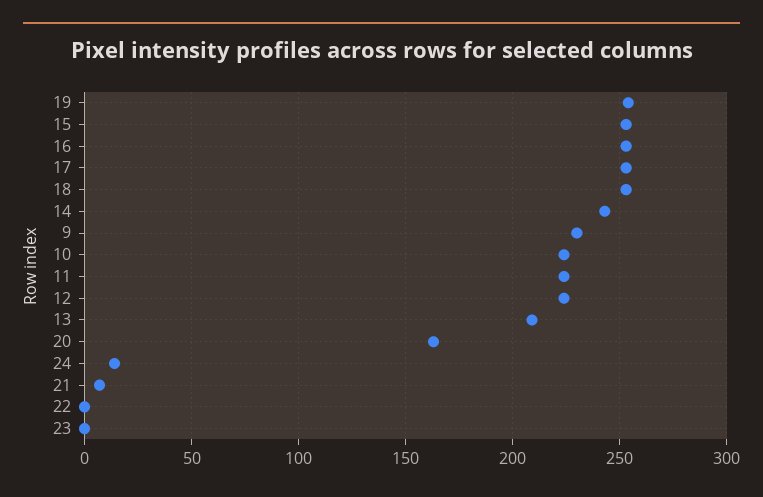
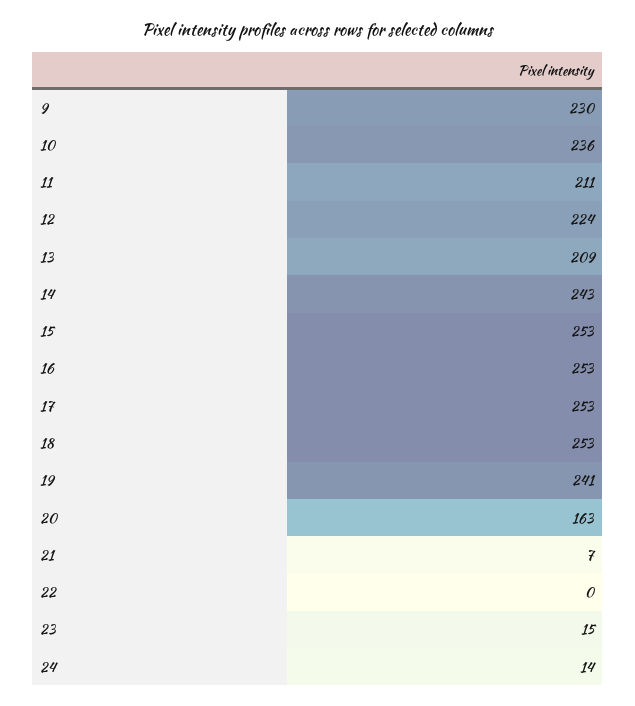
19: 255 -> 241
10: 225 -> 236
11: 225 -> 211
23: 0 -> 15

